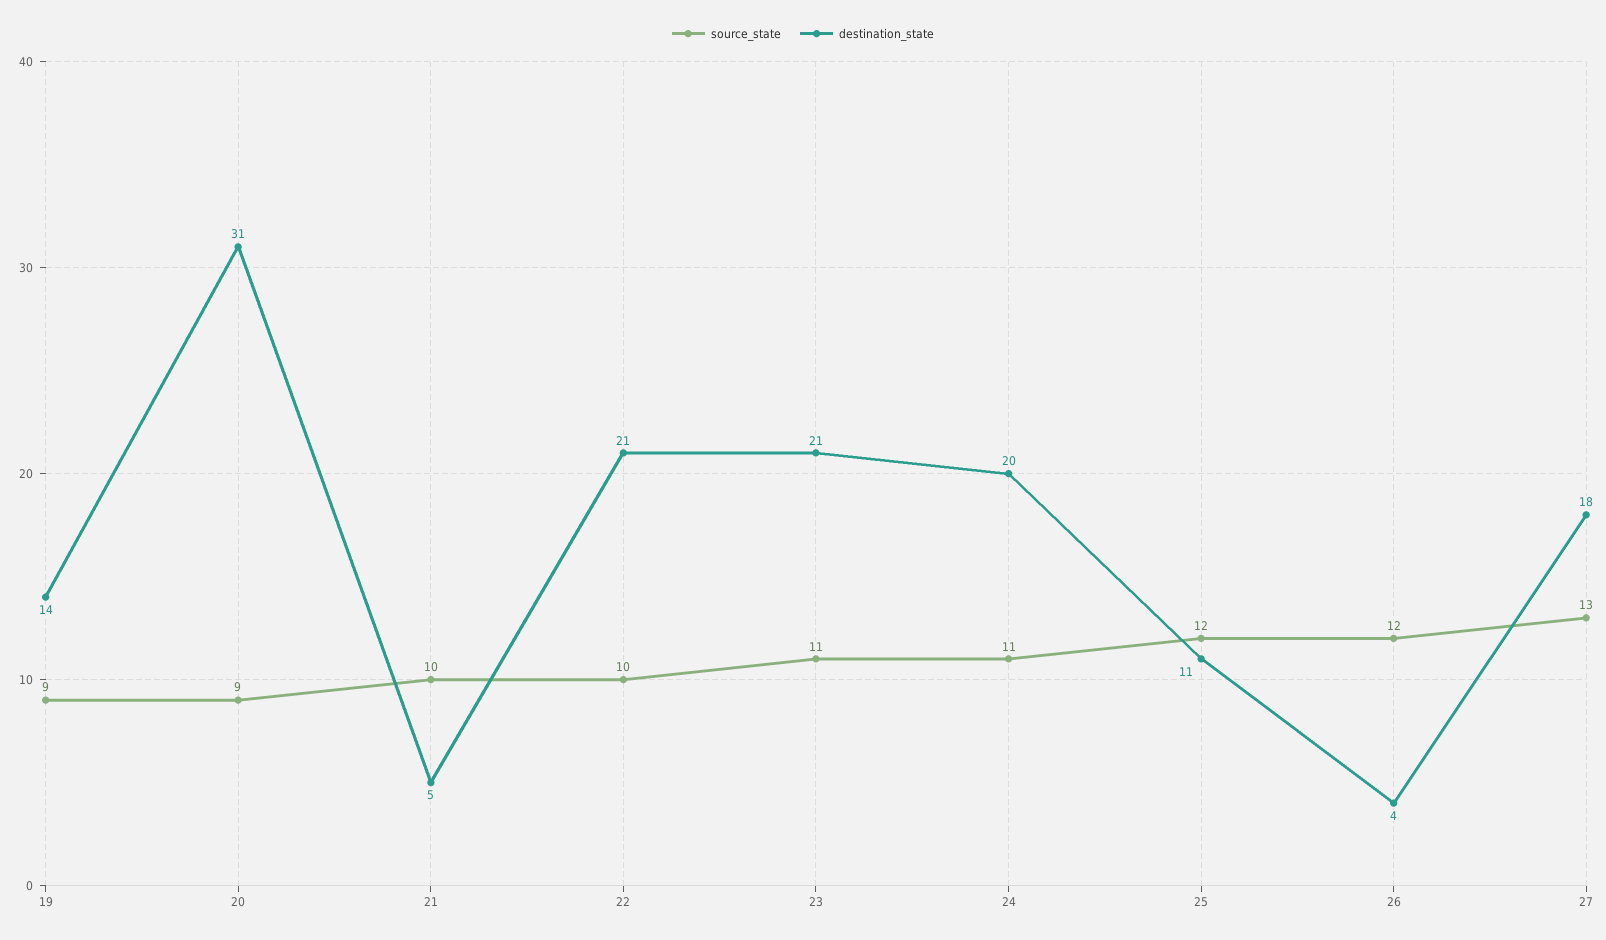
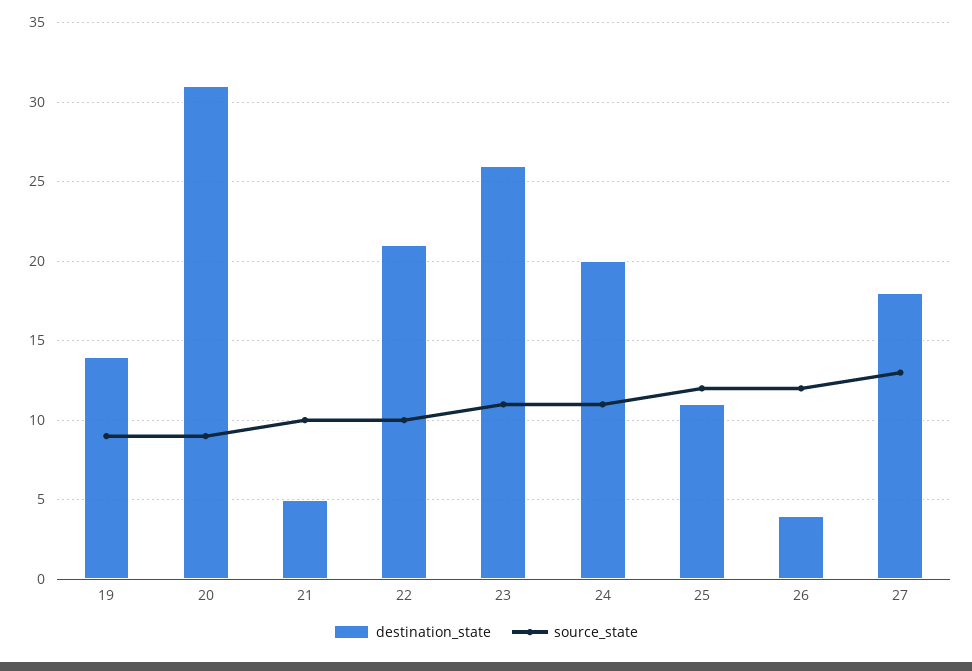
destination_state, 23: 21 -> 26

